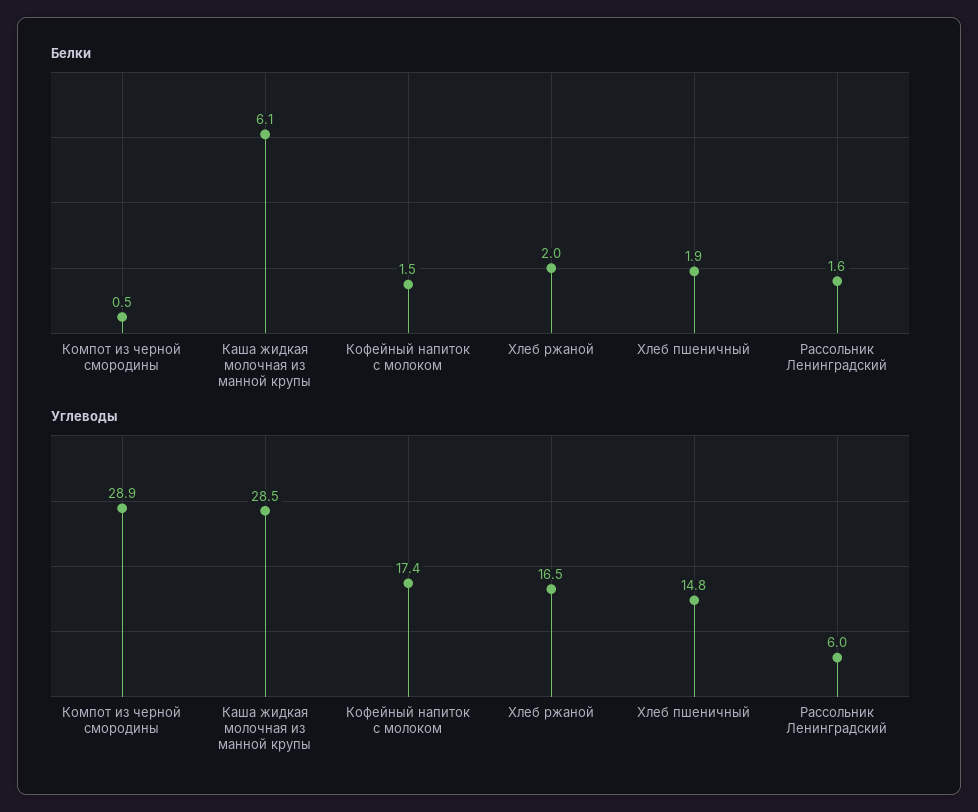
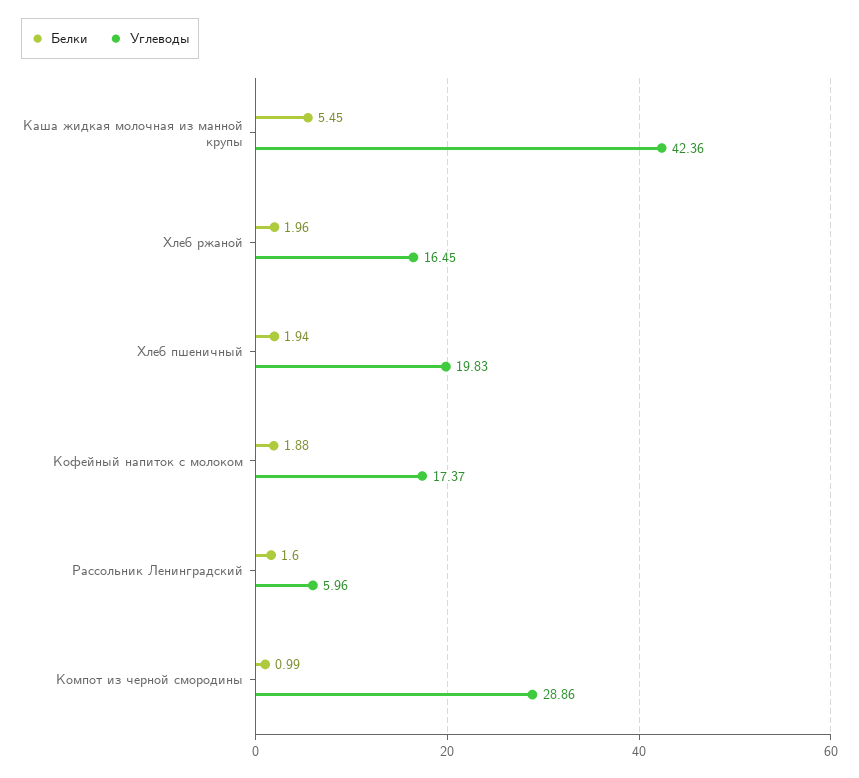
Белки, Компот из черной смородины: 0.5 -> 0.99
Белки, Каша жидкая молочная из манной крупы: 6.1 -> 5.45
Белки, Кофейный напиток с молоком: 1.5 -> 1.88
Углеводы, Каша жидкая молочная из манной крупы: 28.5 -> 42.36
Углеводы, Хлеб пшеничный: 14.8 -> 19.83

